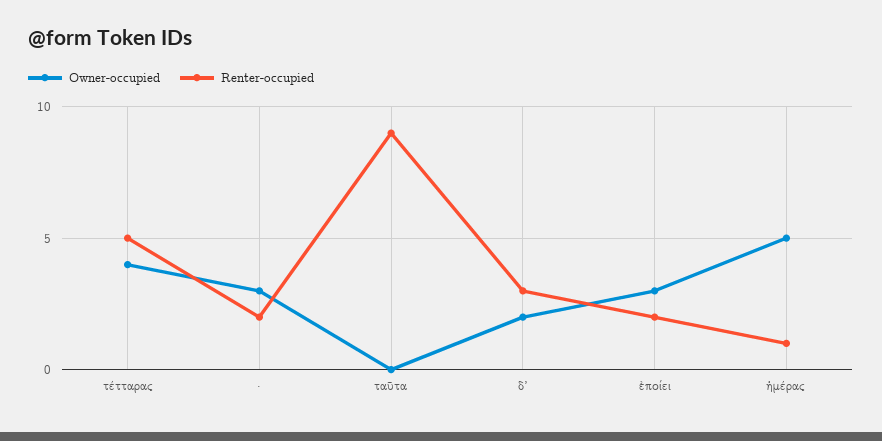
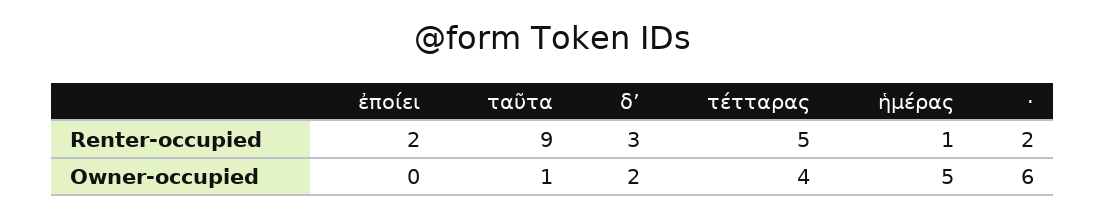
Owner-occupied, ·: 3 -> 6
Owner-occupied, ταῦτα: 0 -> 1
Owner-occupied, ἐποίει: 3 -> 0

